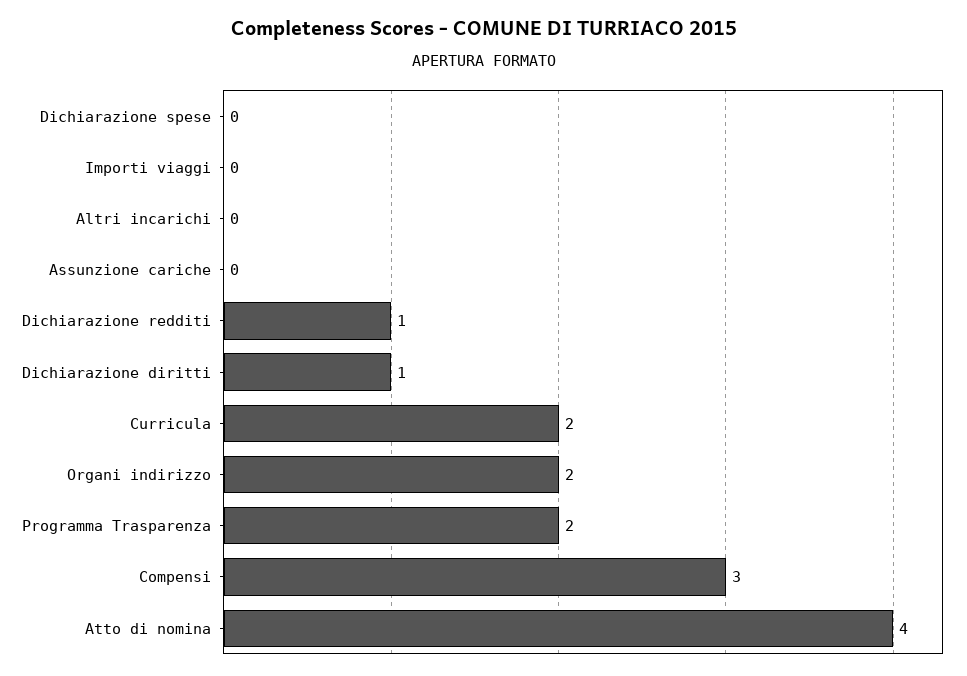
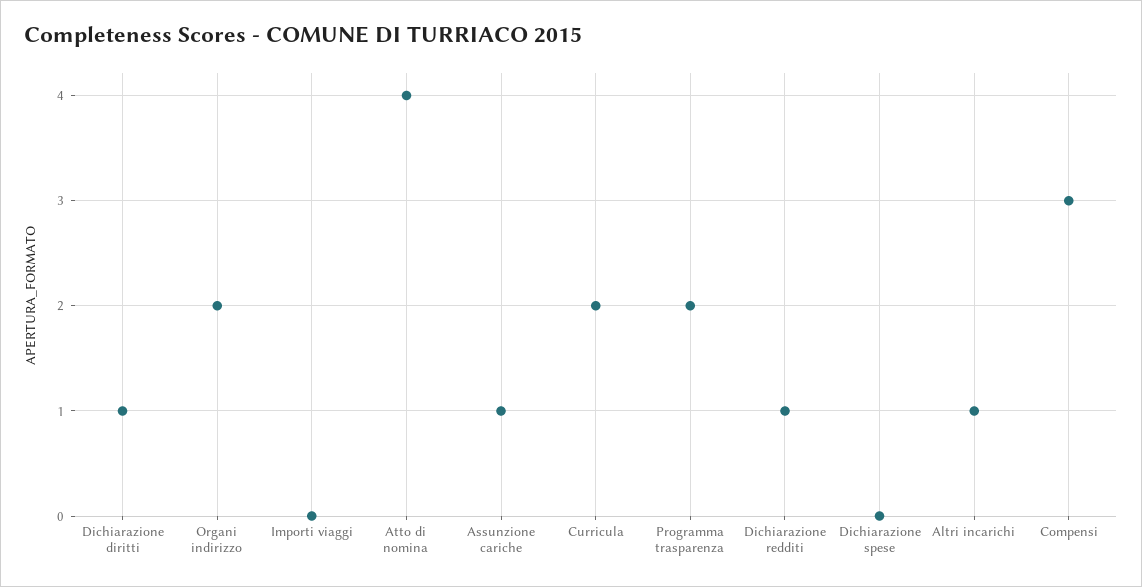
Altri incarichi: 0 -> 1
Assunzione cariche: 0 -> 1

